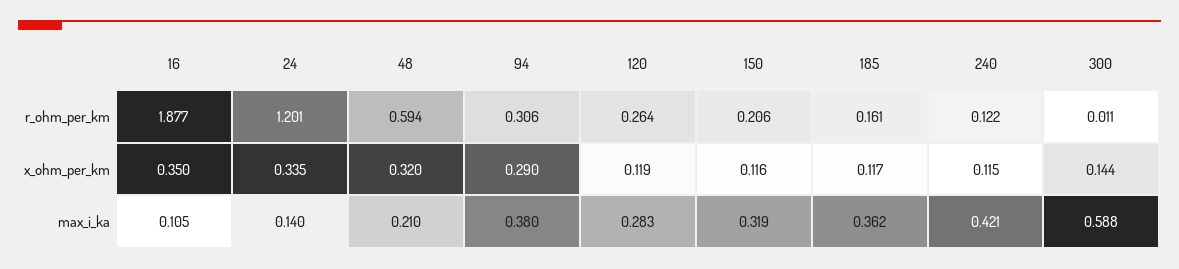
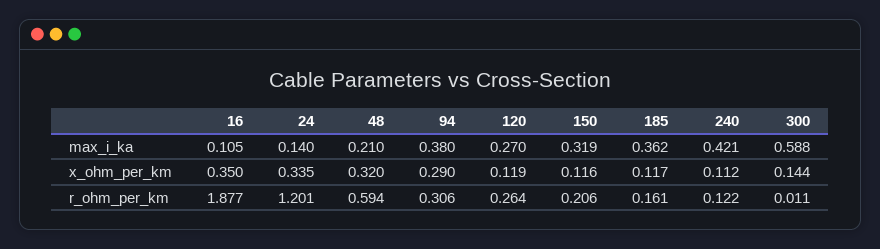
240, x_ohm_per_km: 0.115 -> 0.112
120, max_i_ka: 0.283 -> 0.27

